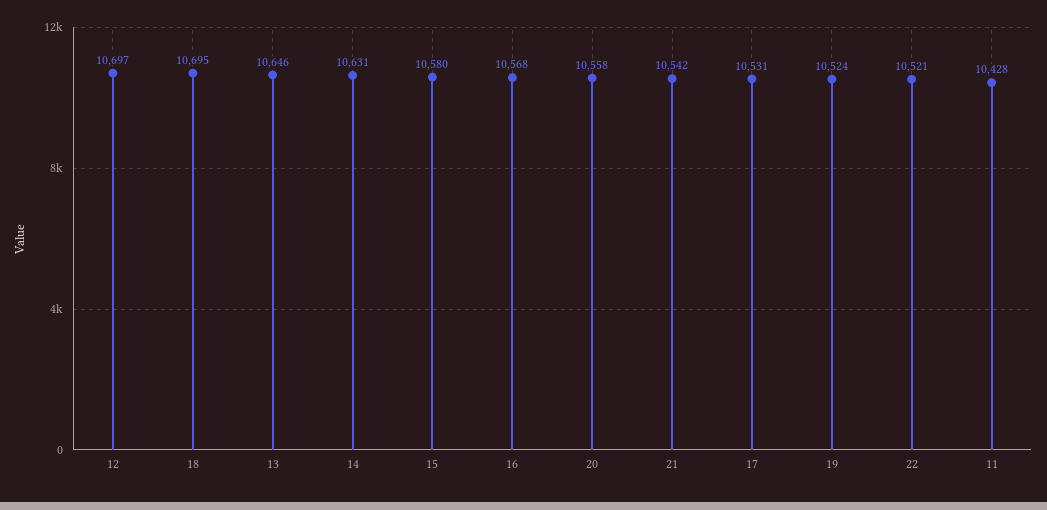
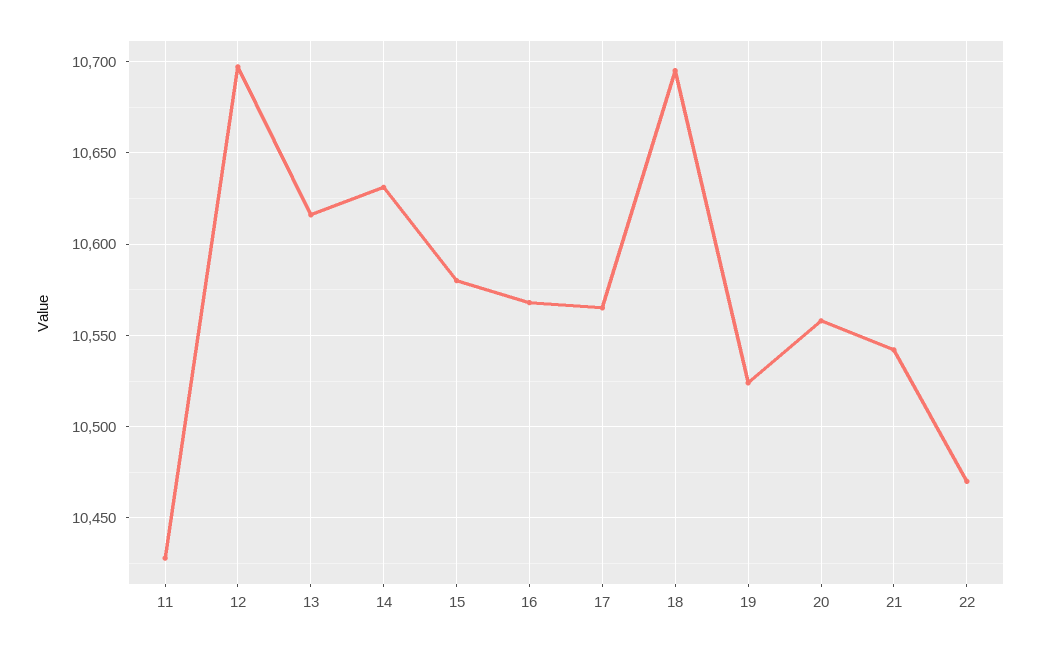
13: 10646 -> 10615
17: 10531 -> 10565
22: 10521 -> 10470

